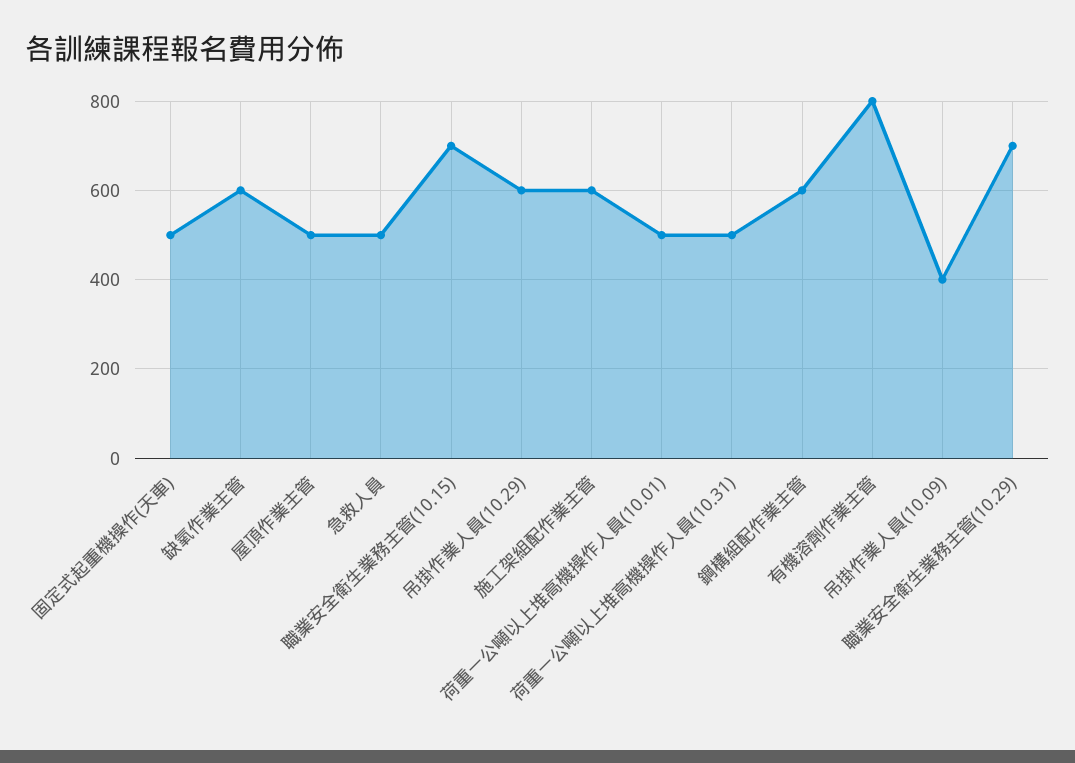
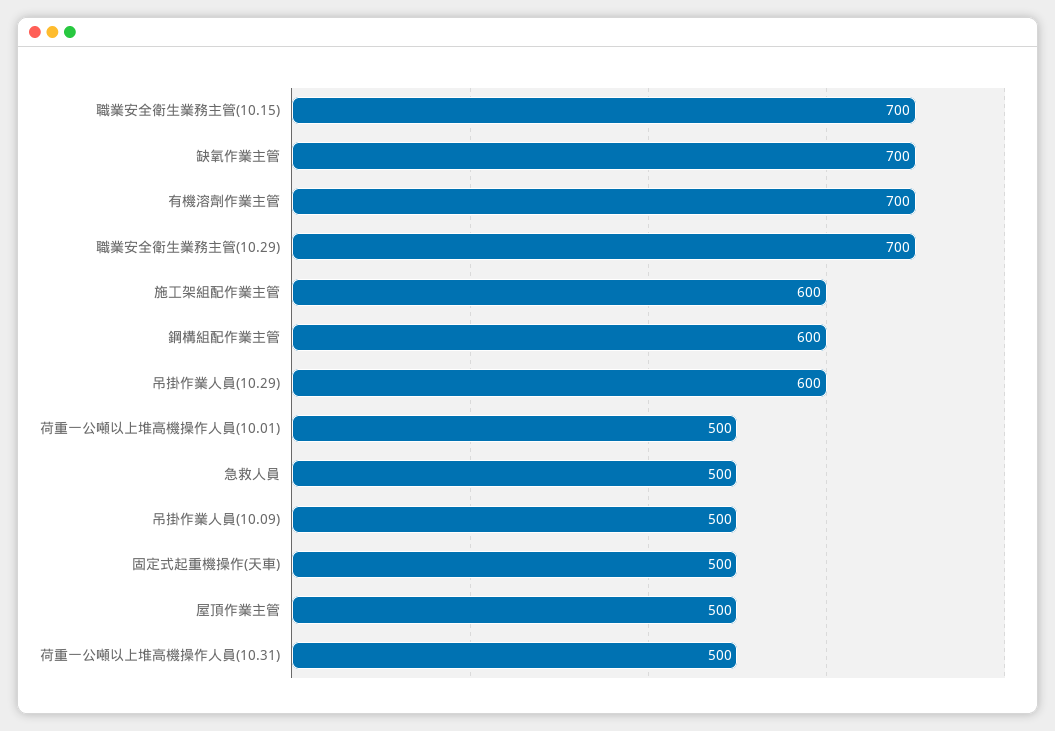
缺氧作業主管: 600 -> 700
有機溶劑作業主管: 800 -> 700
吊掛作業人員(10.09): 400 -> 500

